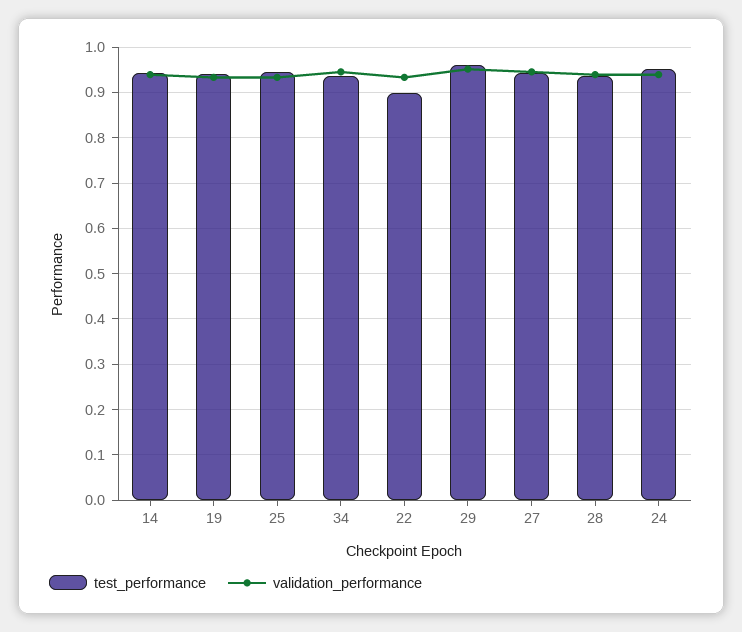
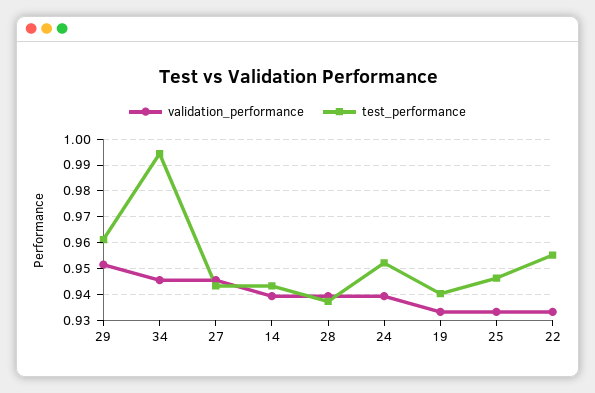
test_performance, 34: 0.94 -> 0.995
test_performance, 22: 0.9 -> 0.955

